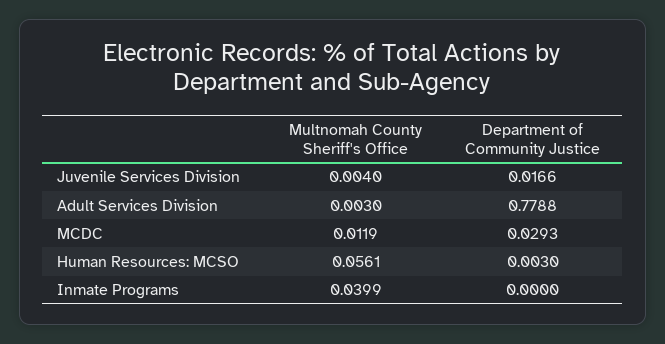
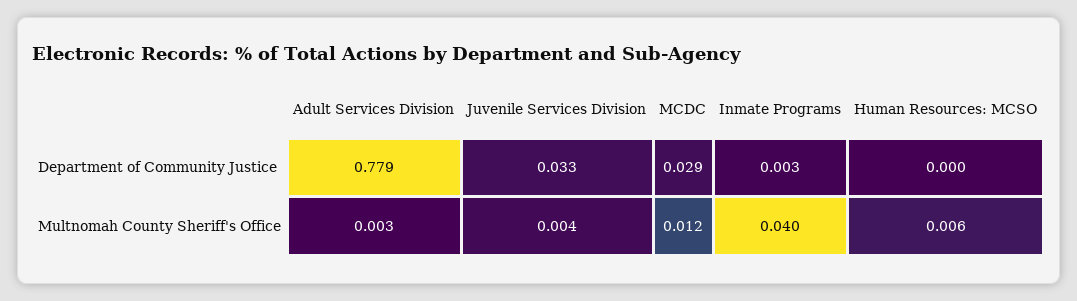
Department of Community Justice, Juvenile Services Division: 0.0166 -> 0.033
Multnomah County Sheriff's Office, Human Resources: MCSO: 0.0561 -> 0.006
Department of Community Justice, Human Resources: MCSO: 0.003 -> 0
Department of Community Justice, Inmate Programs: 0 -> 0.003

